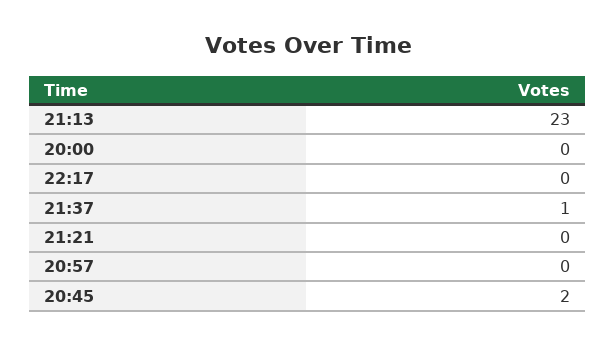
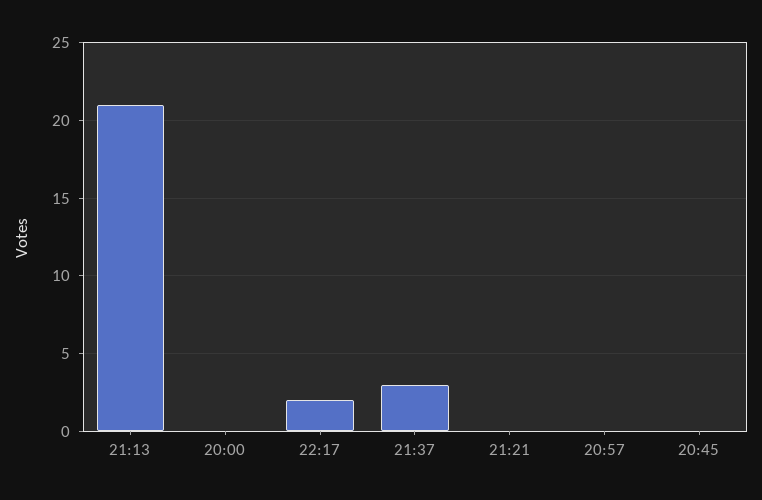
21:13: 23 -> 21
22:17: 0 -> 2
21:37: 1 -> 3
20:45: 2 -> 0

